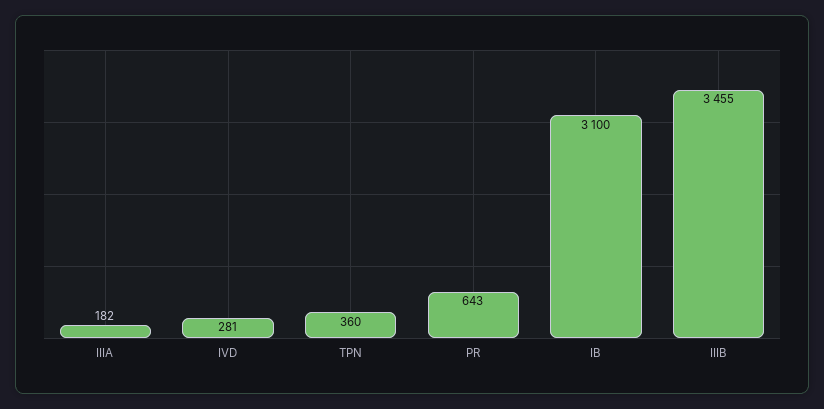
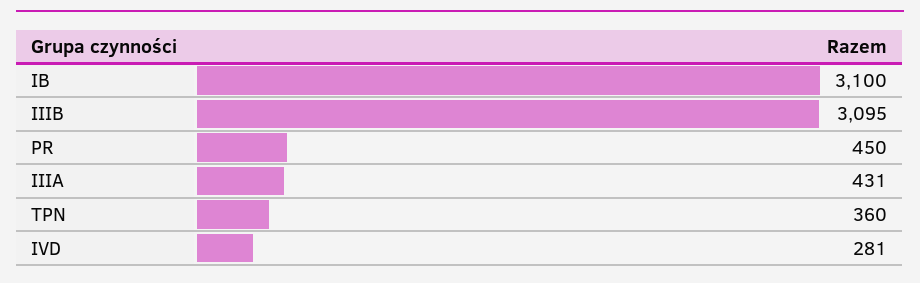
IIIA: 182 -> 431
PR: 643 -> 450
IIIB: 3455 -> 3095

